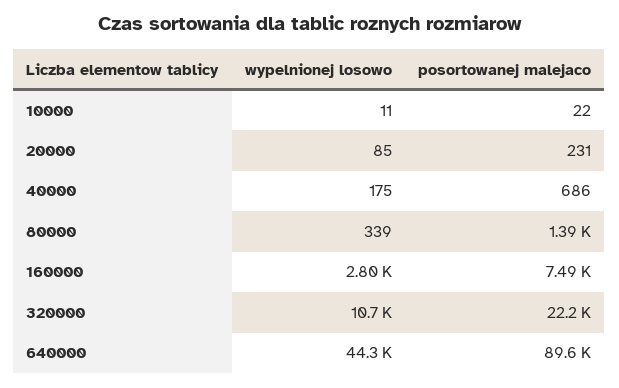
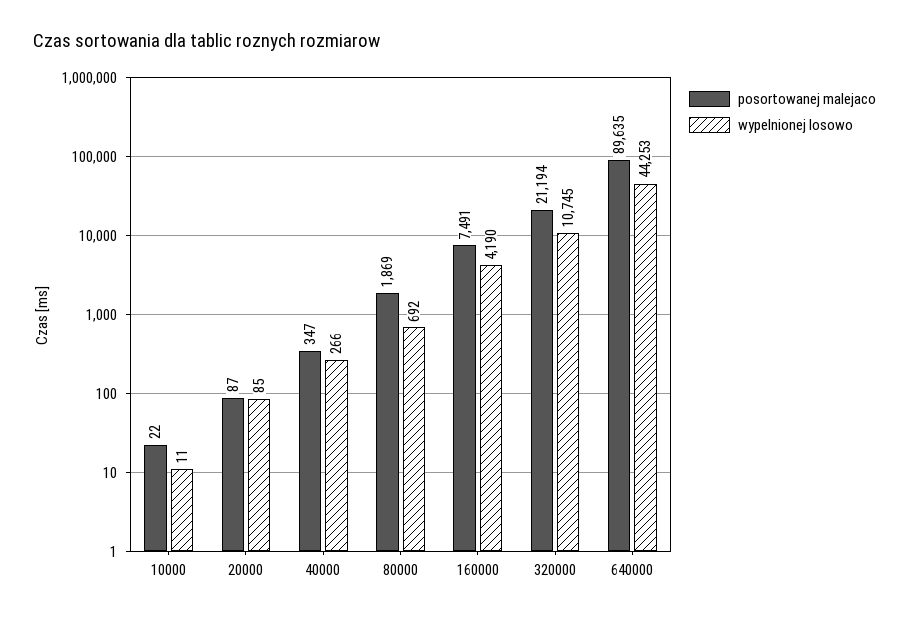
posortowanej malejaco, 20000: 231 -> 87
wypelnionej losowo, 40000: 175 -> 266
posortowanej malejaco, 40000: 686 -> 347
wypelnionej losowo, 80000: 339 -> 692
posortowanej malejaco, 80000: 1390 -> 1869
wypelnionej losowo, 160000: 2800 -> 4190
posortowanej malejaco, 320000: 22200 -> 21194

